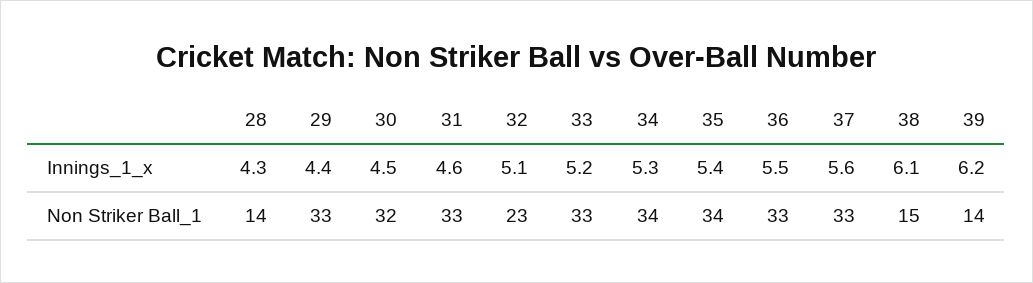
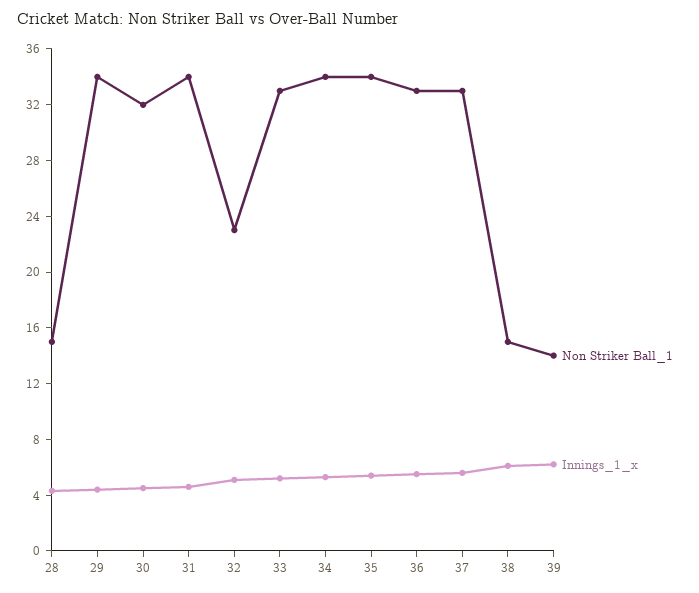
Non Striker Ball_1, 28: 14 -> 15
Non Striker Ball_1, 29: 33 -> 34
Non Striker Ball_1, 31: 33 -> 34

